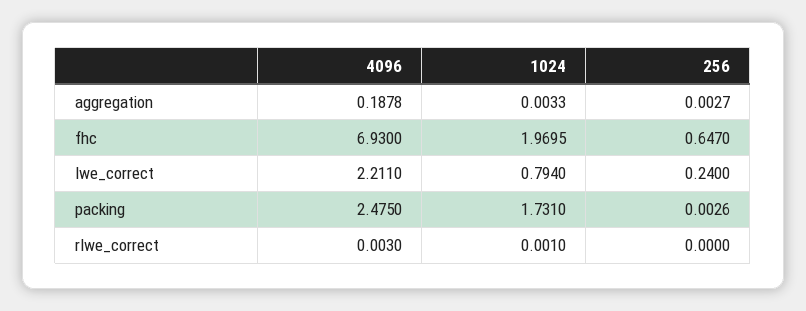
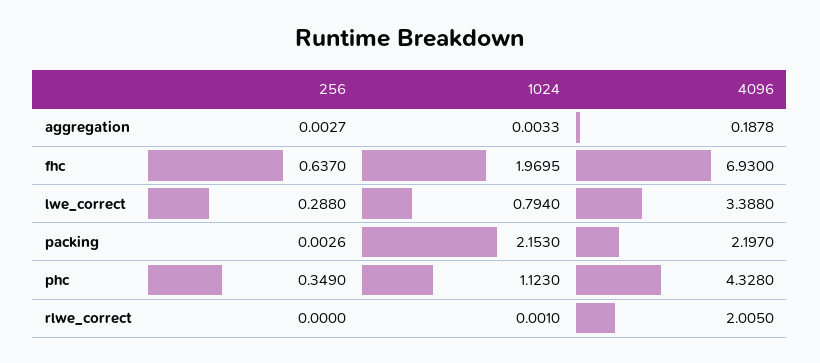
256, fhc: 0.647 -> 0.637
4096, lwe_correct: 2.211 -> 3.388
256, lwe_correct: 0.24 -> 0.288
4096, packing: 2.475 -> 2.197
1024, packing: 1.731 -> 2.153
4096, rlwe_correct: 0.003 -> 2.005
256, phc: none -> 0.349
1024, phc: none -> 1.123
4096, phc: none -> 4.328

